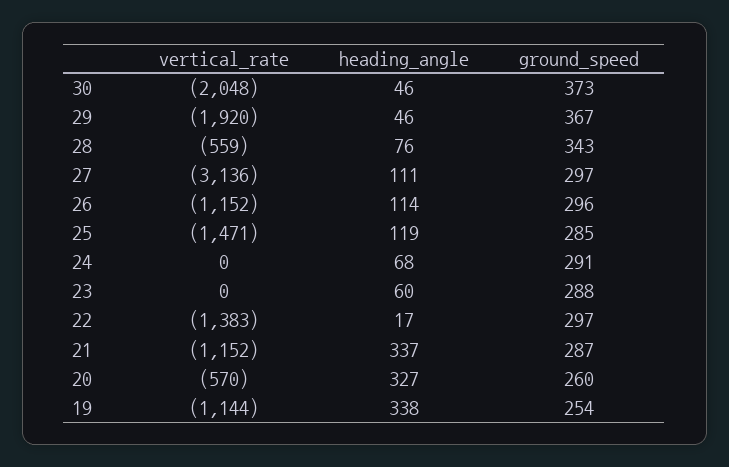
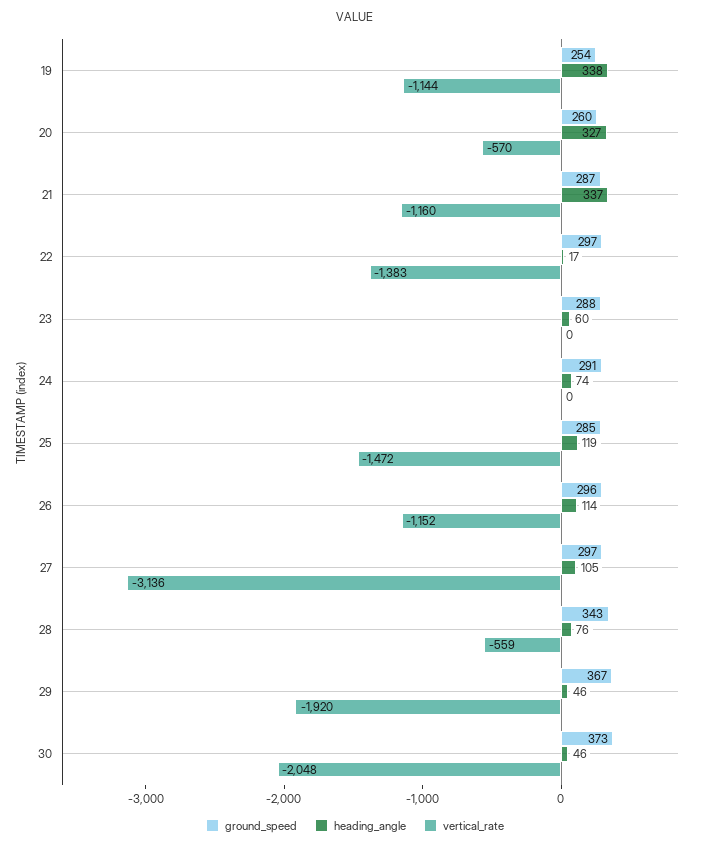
heading_angle, 27: 111 -> 105
vertical_rate, 25: -1471 -> -1472
heading_angle, 24: 68 -> 74
vertical_rate, 21: -1152 -> -1160

